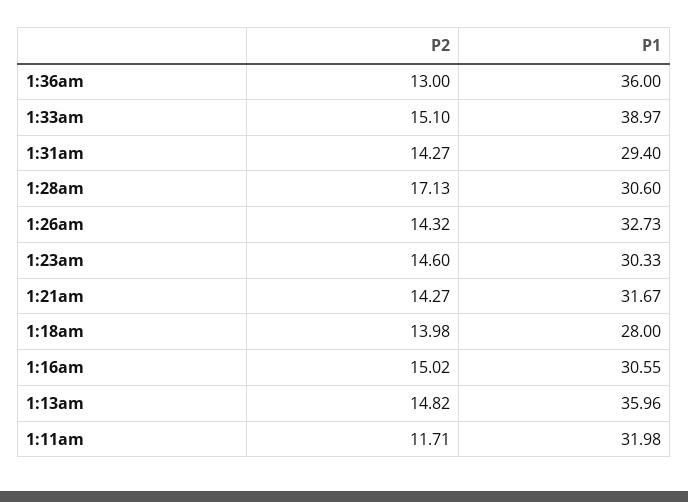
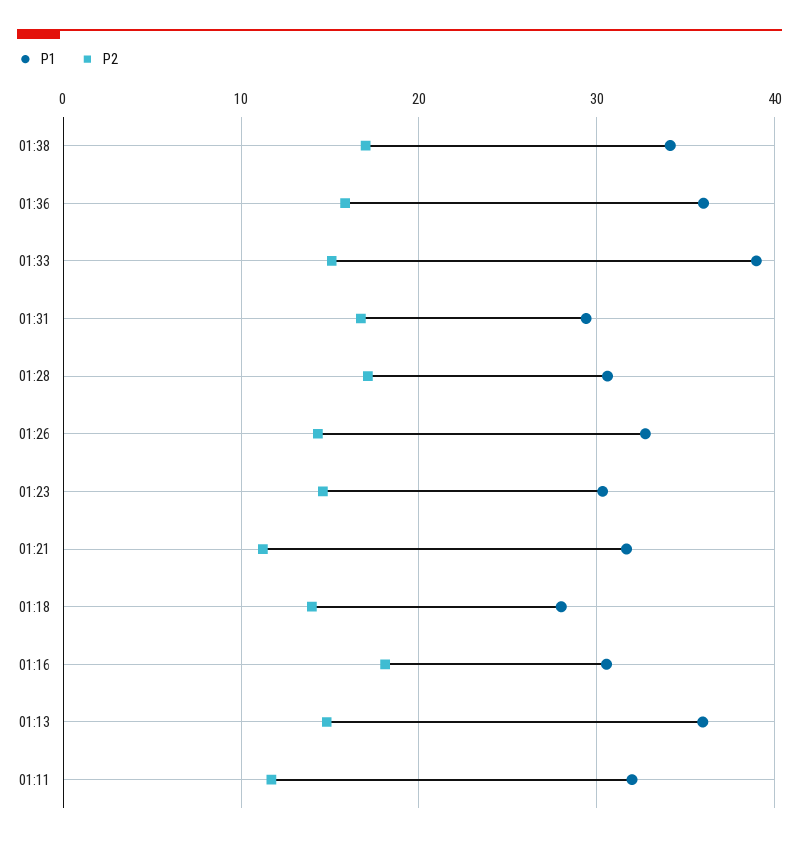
P2, 1:36am: 13 -> 16
P2, 1:31am: 14.27 -> 17
P2, 1:21am: 14.27 -> 11
P2, 1:16am: 15.02 -> 18
P1, 01:38: none -> 34
P2, 01:38: none -> 17

